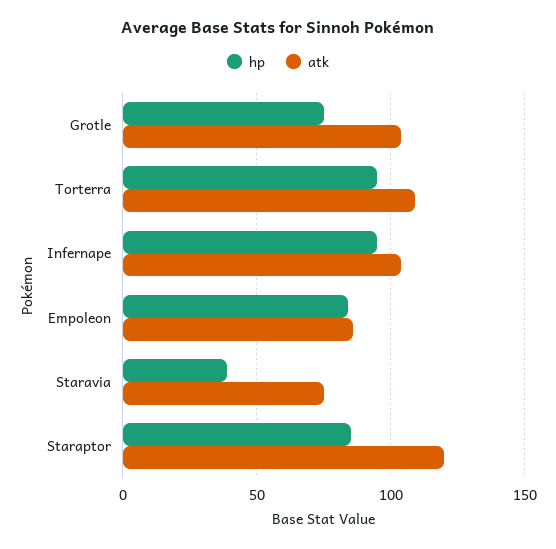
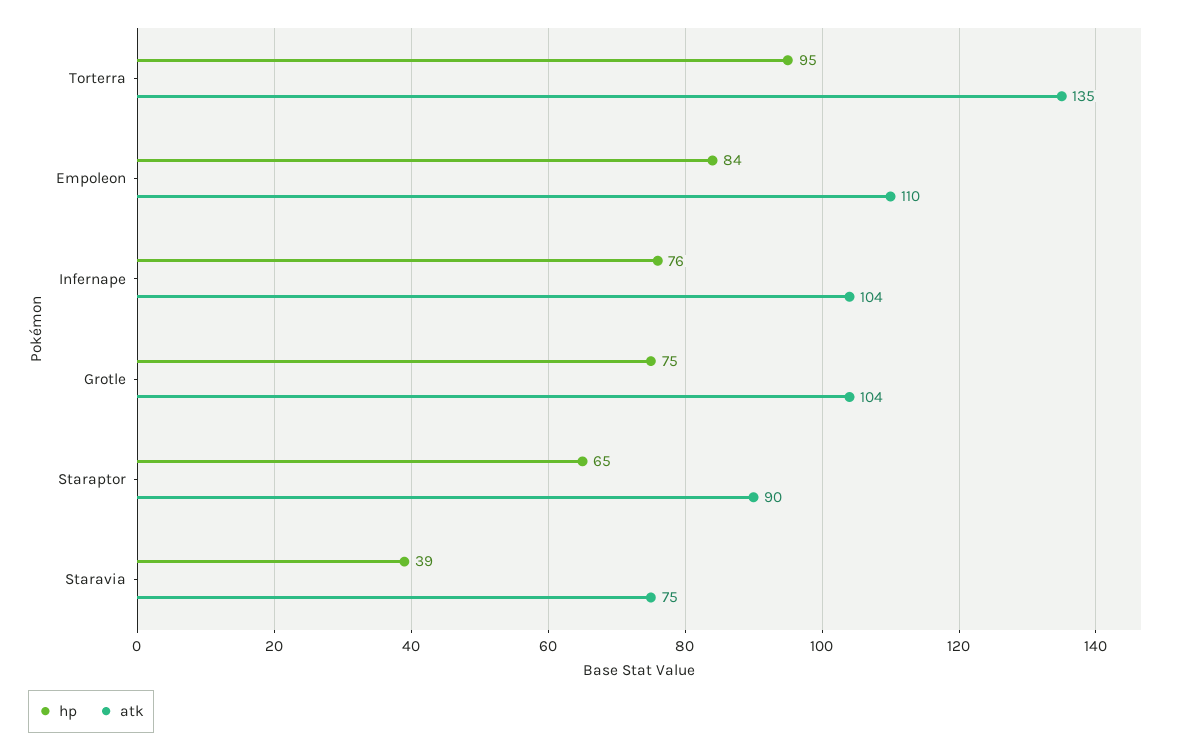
atk, Torterra: 110 -> 135
hp, Infernape: 95 -> 76
atk, Empoleon: 85 -> 110
hp, Staraptor: 85 -> 65
atk, Staraptor: 120 -> 90

